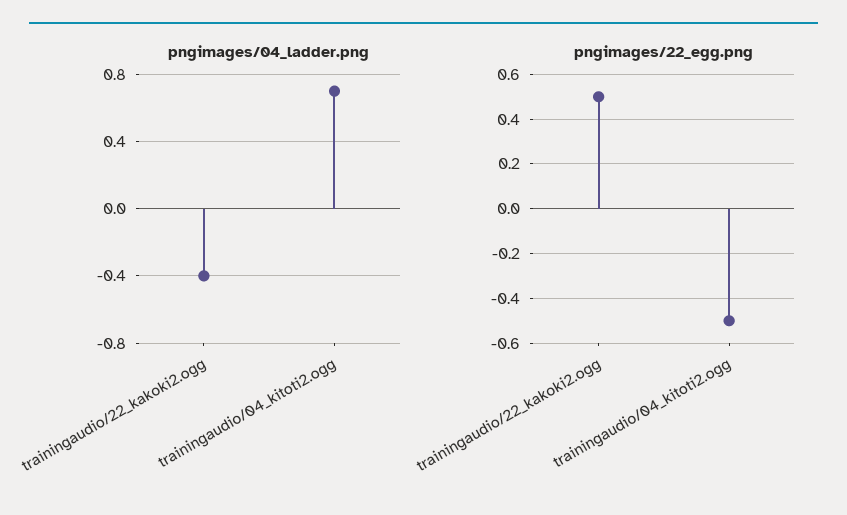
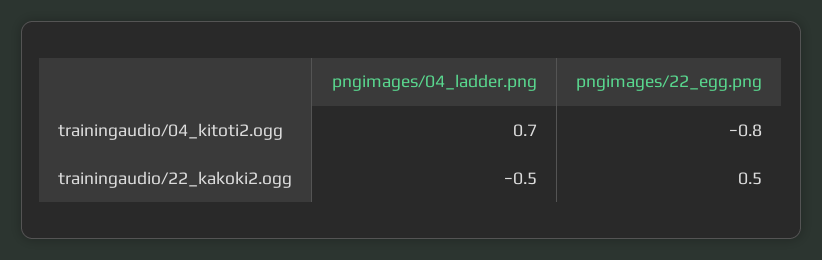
pngimages/04_ladder.png, trainingaudio/22_kakoki2.ogg: -0.4 -> -0.5
pngimages/22_egg.png, trainingaudio/04_kitoti2.ogg: -0.5 -> -0.8

